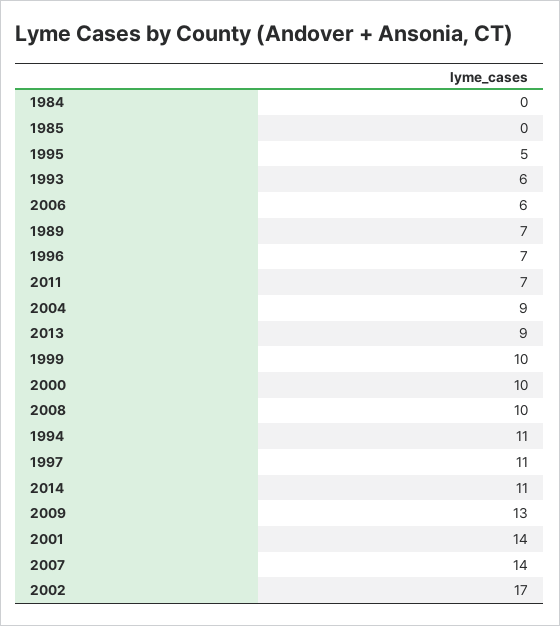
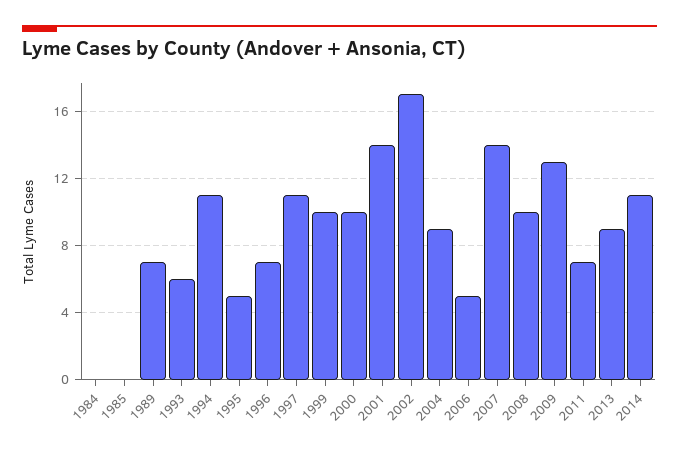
2006: 6 -> 5

